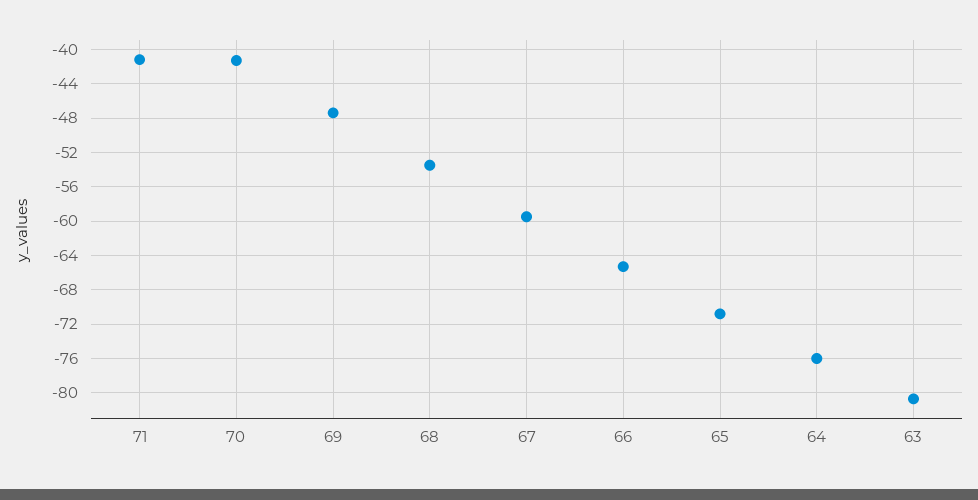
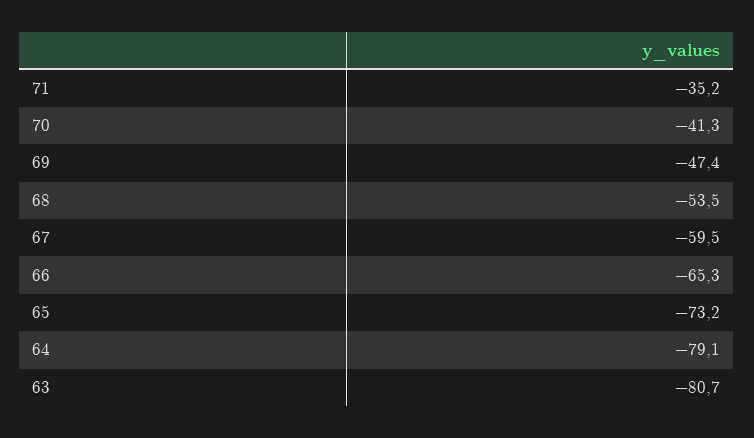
71: -41 -> -35.2
65: -71 -> -73.2
64: -76 -> -79.1

